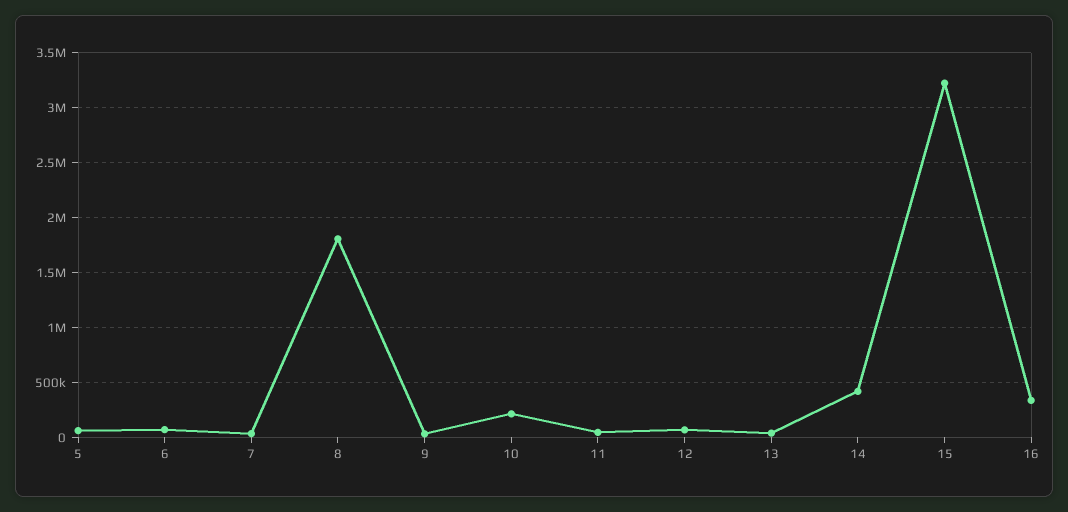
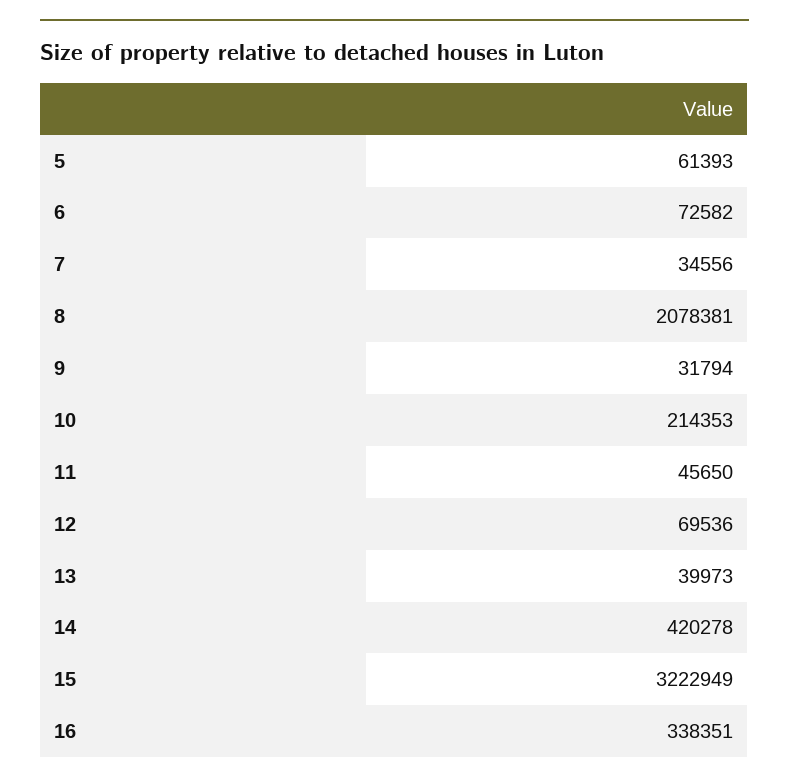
8: 1800000 -> 2078381

